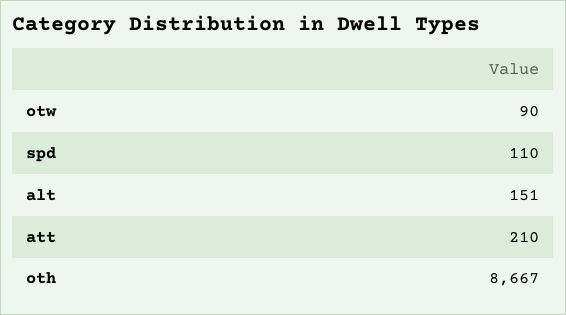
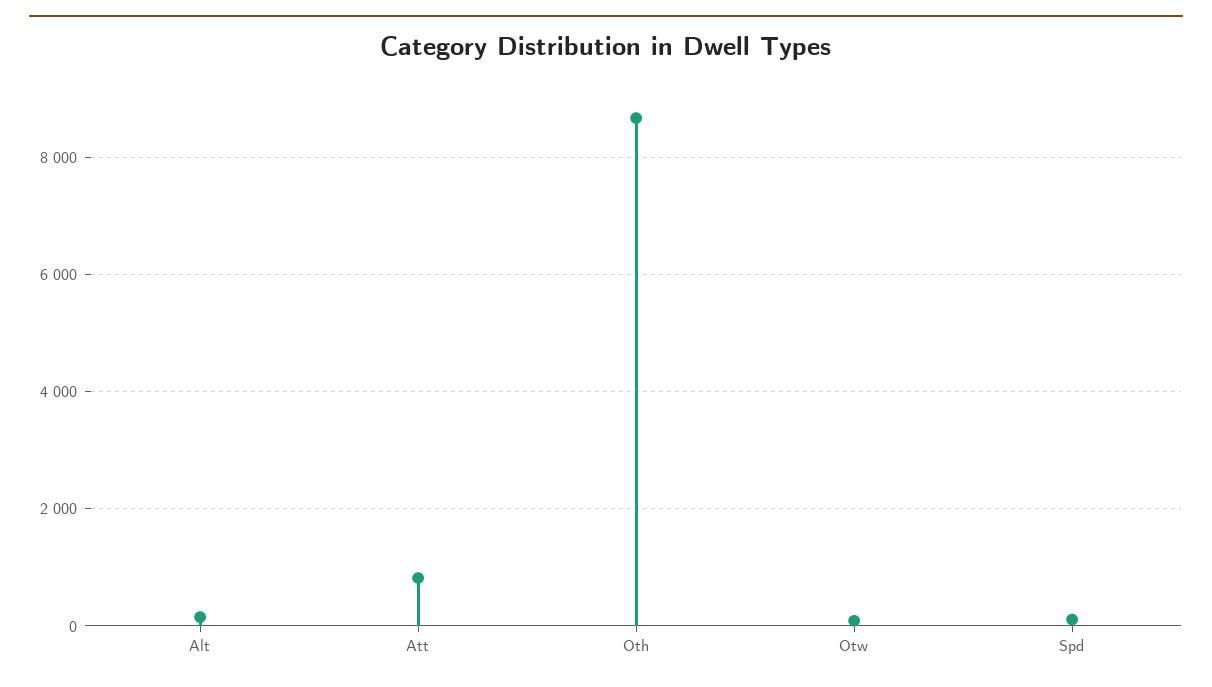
att: 210 -> 800

